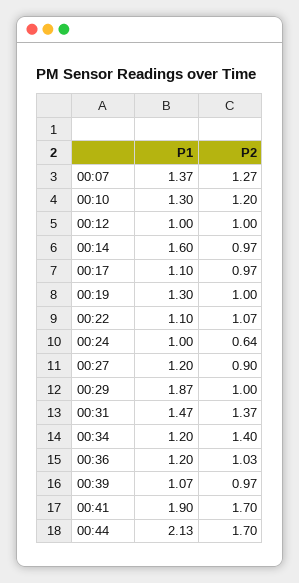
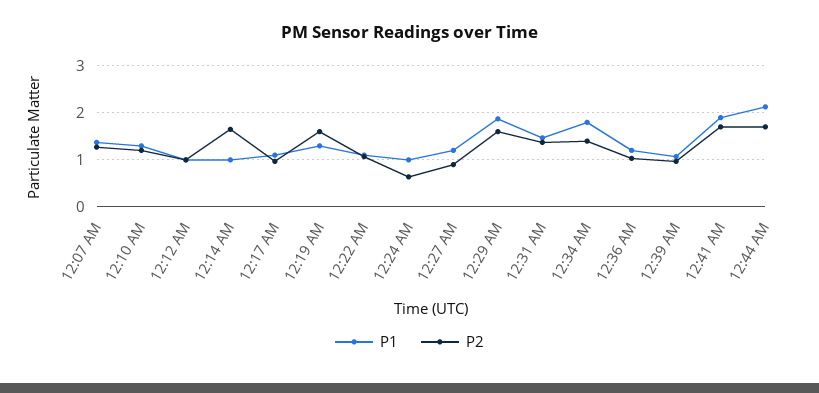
P1, 00:14: 1.6 -> 1
P2, 00:14: 0.97 -> 1.6
P2, 00:19: 1 -> 1.6
P2, 00:29: 1 -> 1.6
P1, 00:34: 1.2 -> 1.8

